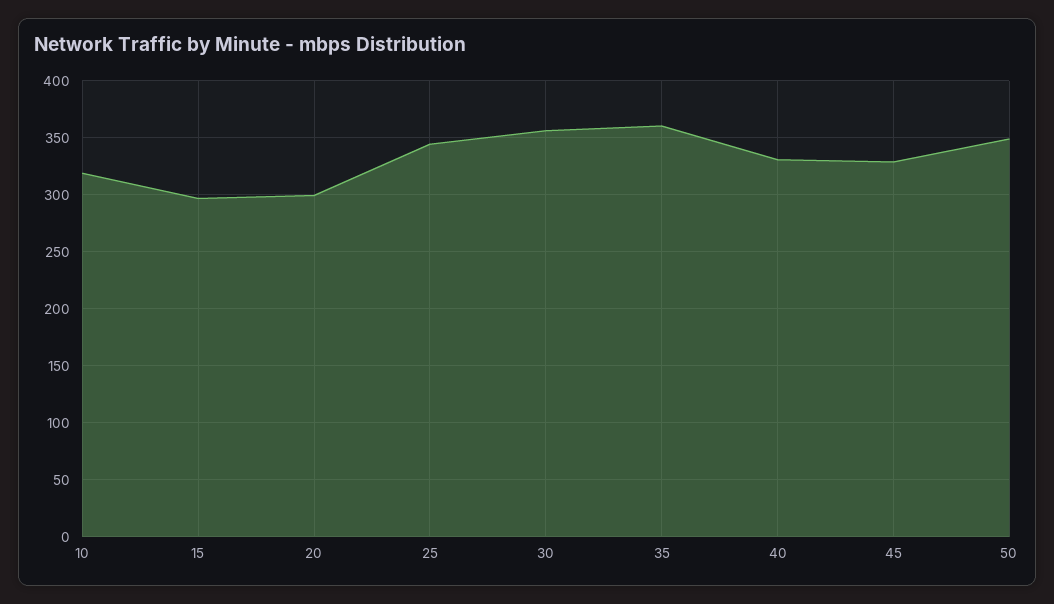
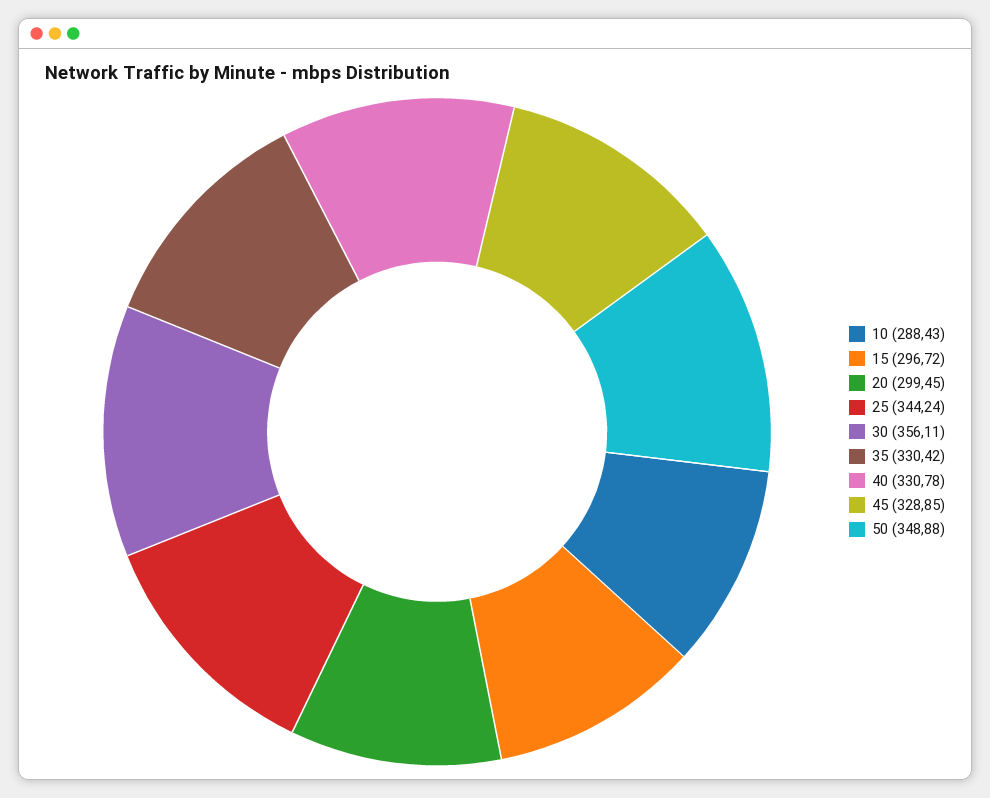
10: 320 -> 288.43
35: 360 -> 330.42

